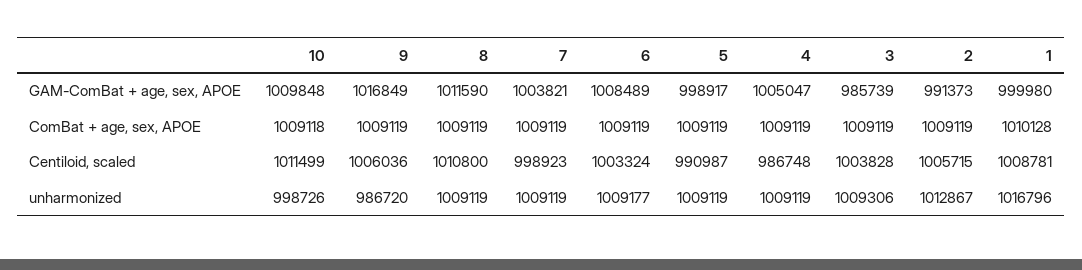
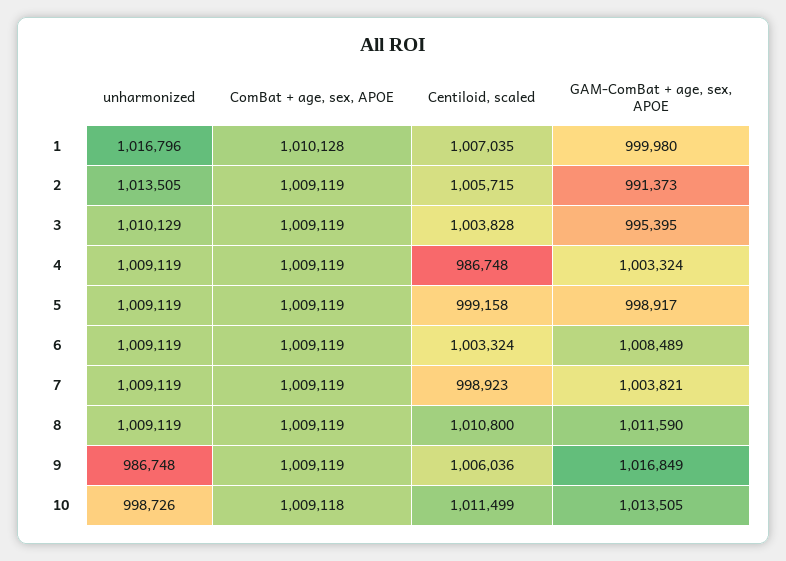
10, GAM-ComBat + age, sex, APOE: 1009848 -> 1013505
4, GAM-ComBat + age, sex, APOE: 1005047 -> 1003324
3, GAM-ComBat + age, sex, APOE: 985739 -> 995395
5, Centiloid, scaled: 990987 -> 999158
1, Centiloid, scaled: 1008781 -> 1007035
9, unharmonized: 986720 -> 986748
6, unharmonized: 1009177 -> 1009119
3, unharmonized: 1009306 -> 1010129
2, unharmonized: 1012867 -> 1013505

